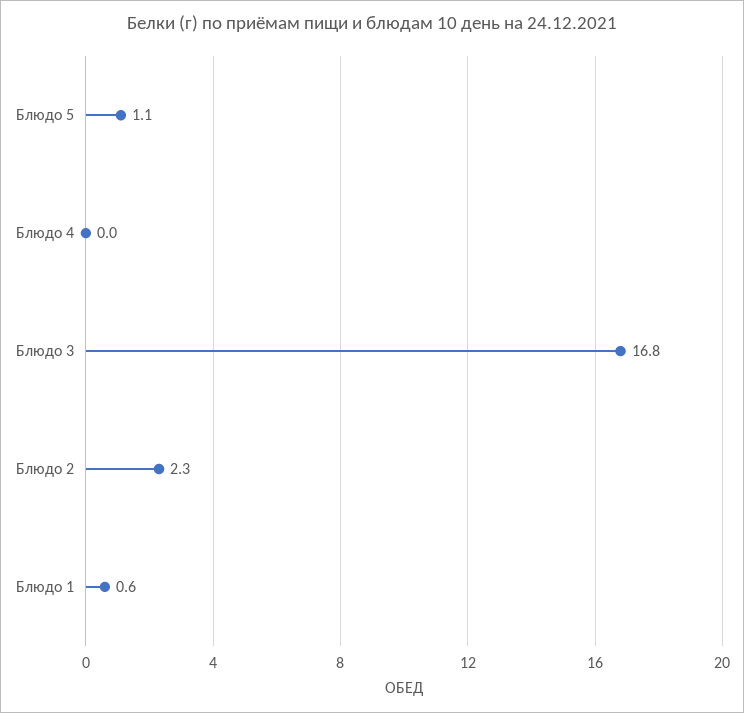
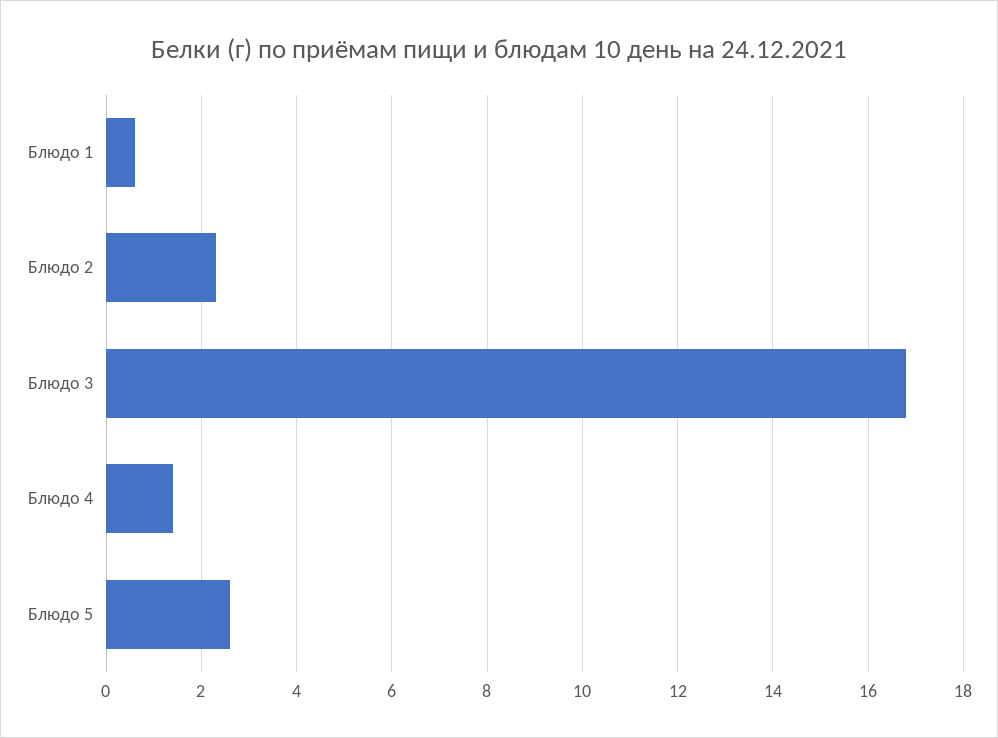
Блюдо 5: 1.1 -> 2.5
Блюдо 4: 0 -> 1.5

